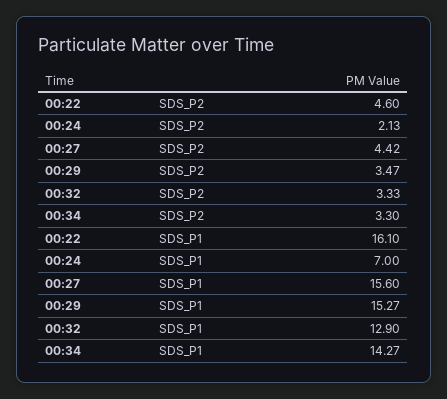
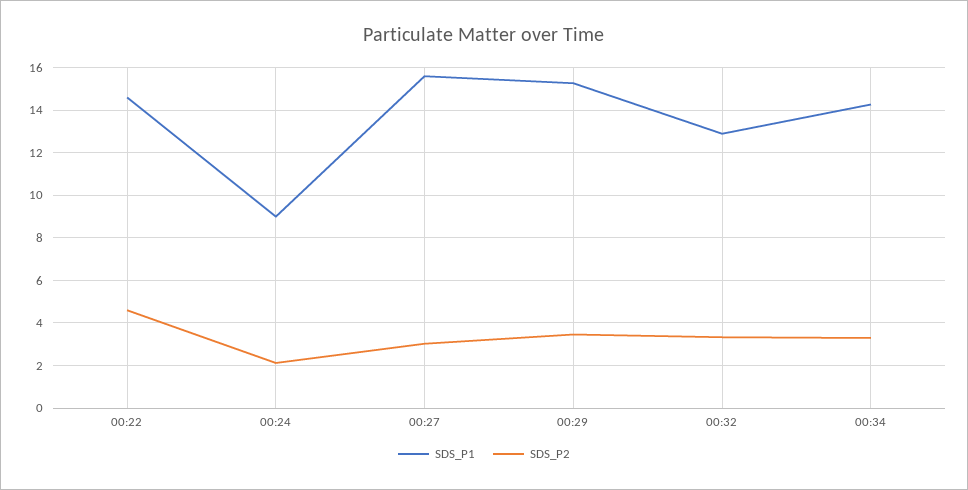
SDS_P2, 00:27: 4.42 -> 3
SDS_P1, 00:22: 16.1 -> 14.5
SDS_P1, 00:24: 7 -> 9

